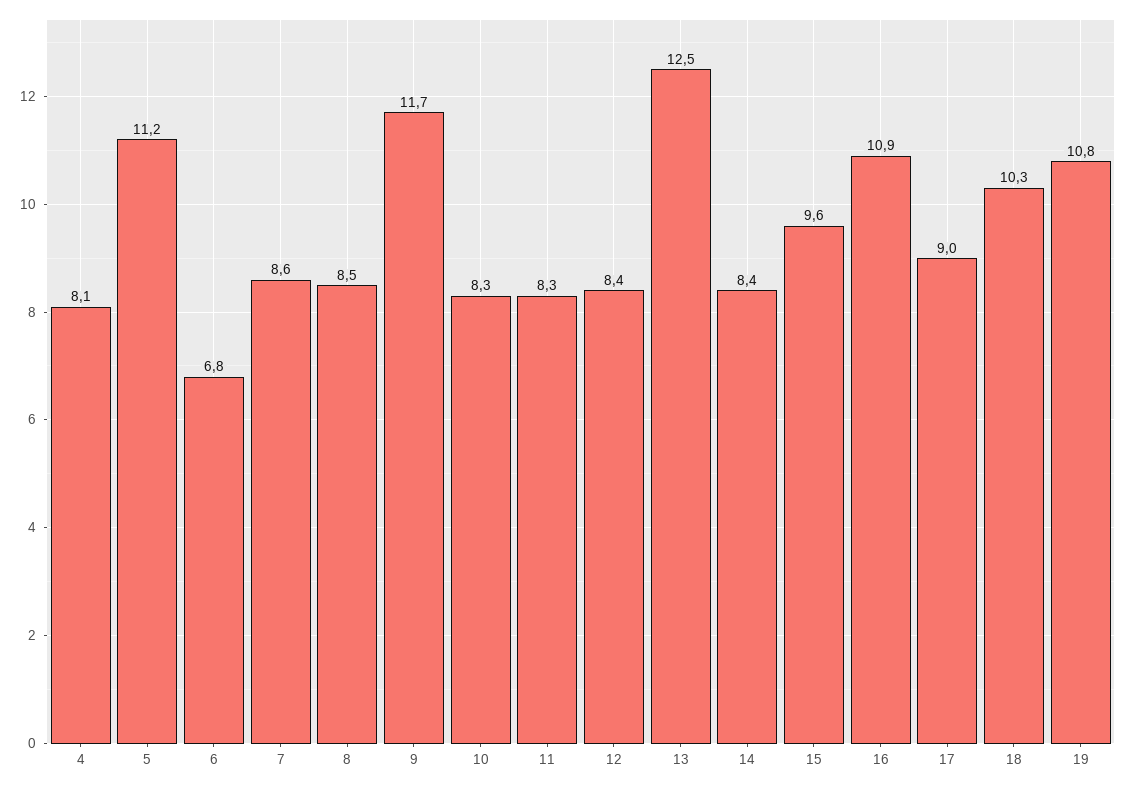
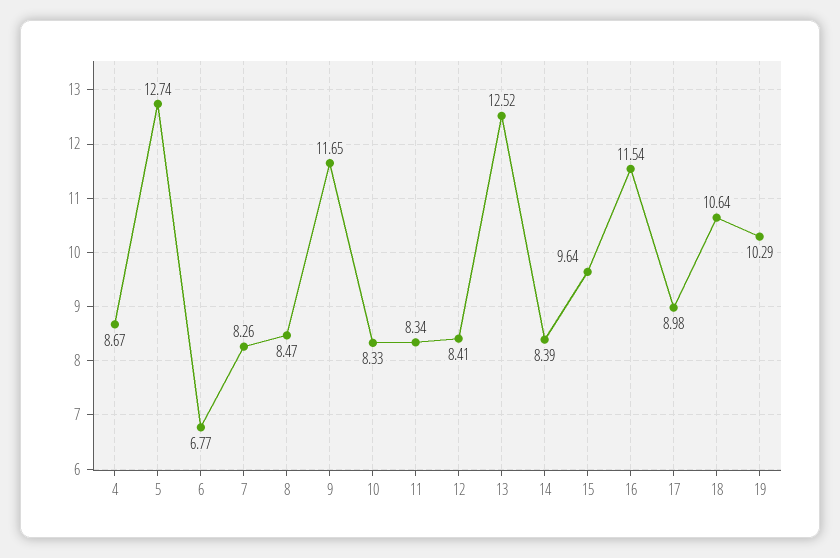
4: 8.1 -> 8.67
5: 11.2 -> 12.74
7: 8.6 -> 8.26
16: 10.9 -> 11.54
18: 10.3 -> 10.64
19: 10.8 -> 10.29

